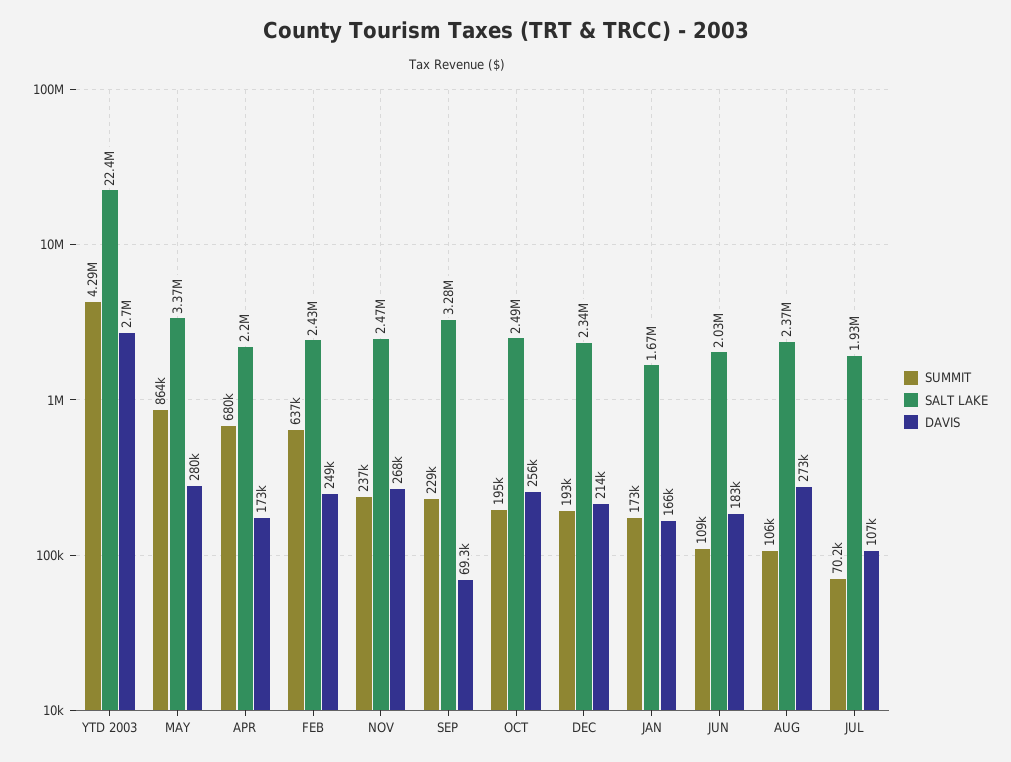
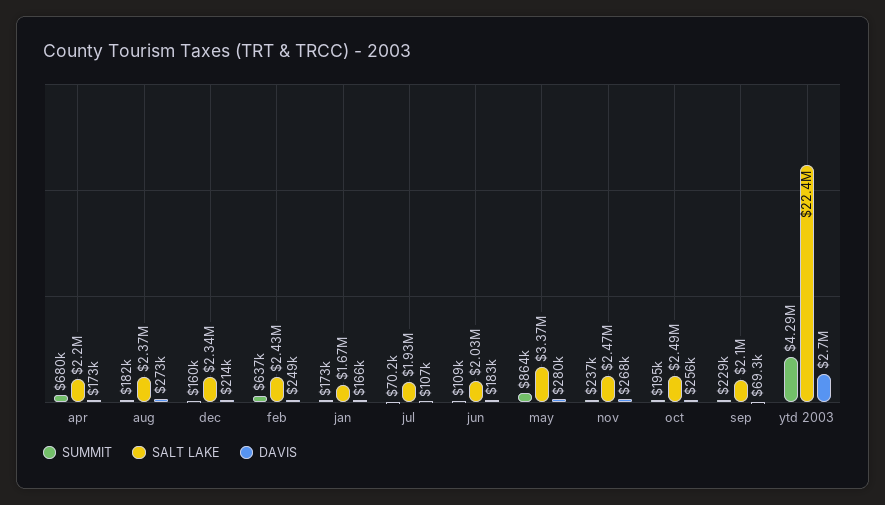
SALT LAKE, SEP: 3280000 -> 2100000
SUMMIT, DEC: 193000 -> 160000
SUMMIT, AUG: 106000 -> 182000

